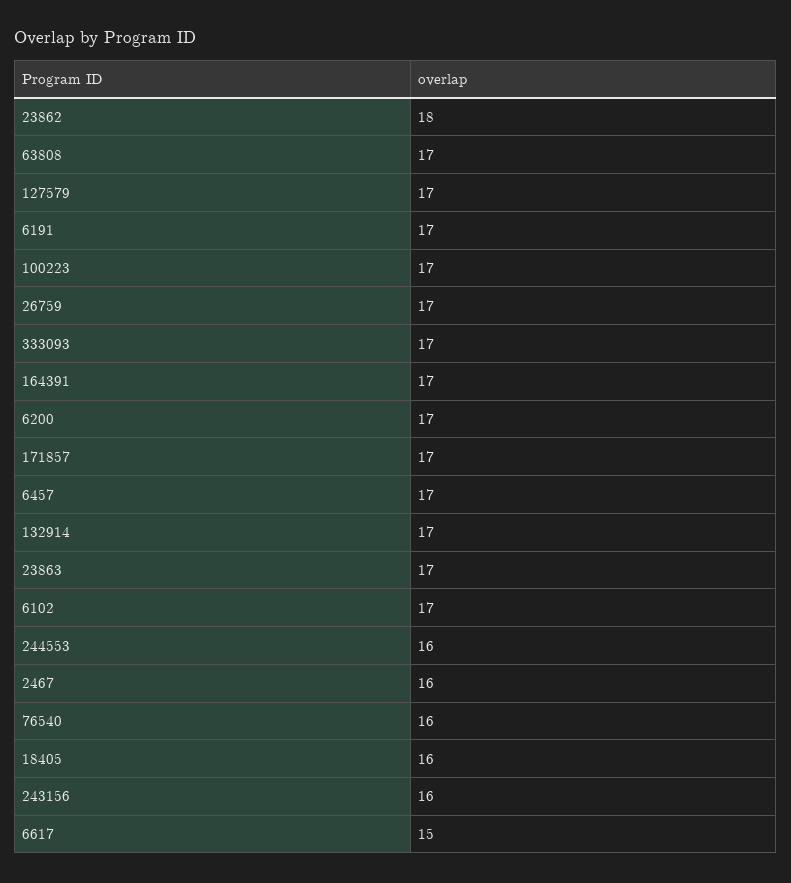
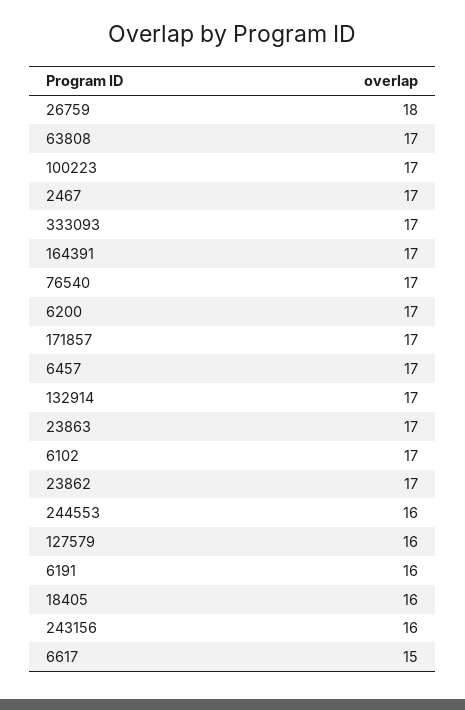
23862: 18 -> 17
127579: 17 -> 16
6191: 17 -> 16
26759: 17 -> 18
2467: 16 -> 17
76540: 16 -> 17

